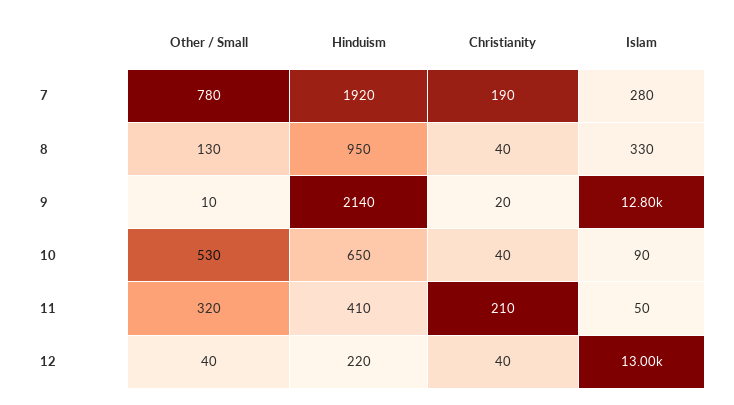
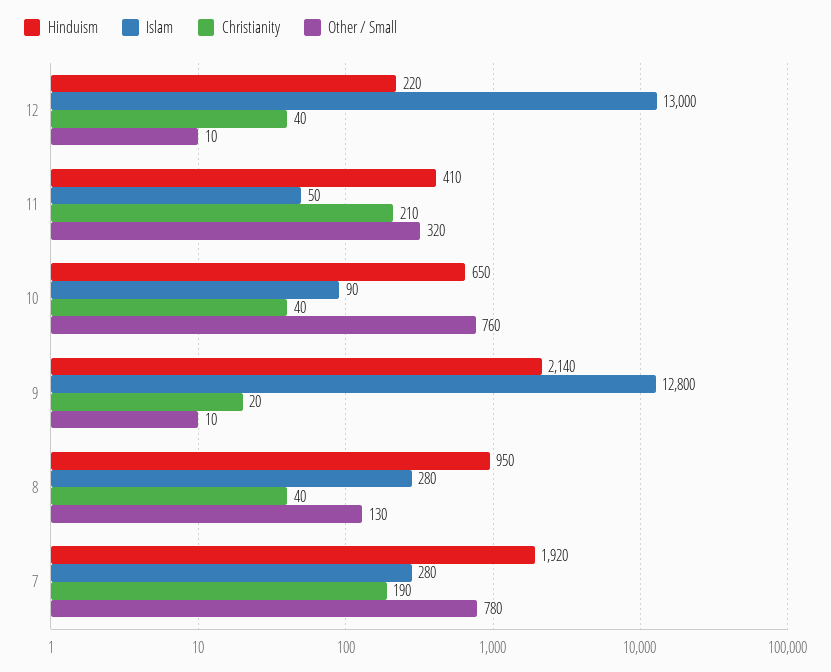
Islam, 8: 330 -> 280
Other / Small, 10: 530 -> 760
Other / Small, 12: 40 -> 10

